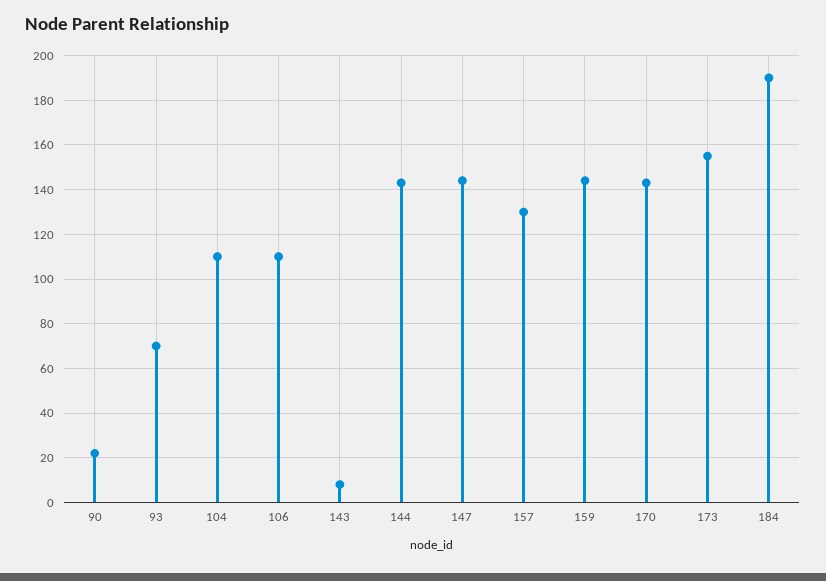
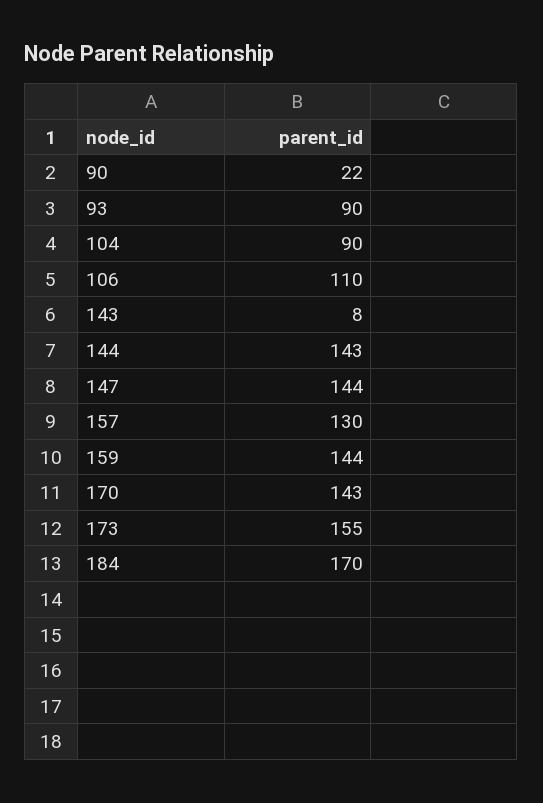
93: 70 -> 90
104: 110 -> 90
184: 190 -> 170

